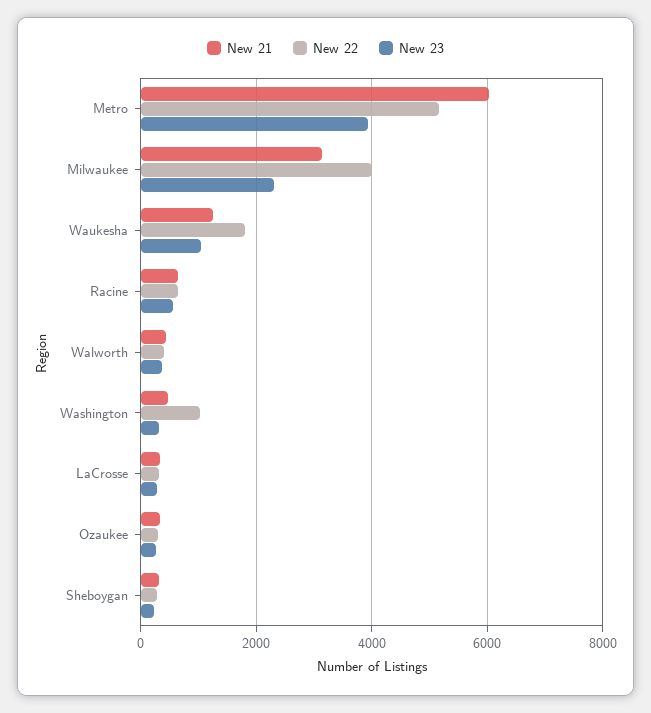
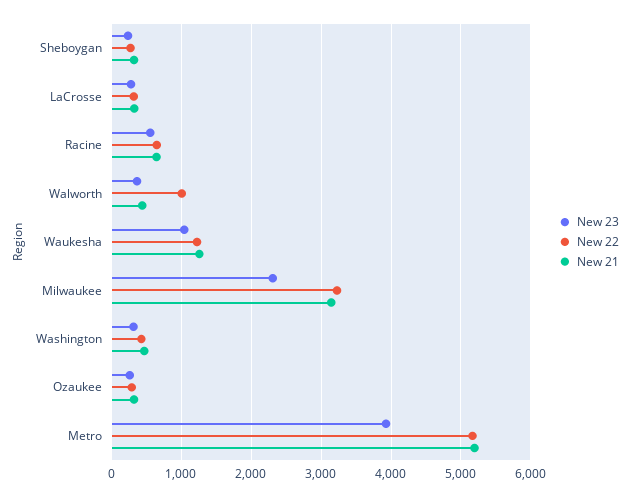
New 21, Metro: 6000 -> 5200
New 22, Milwaukee: 4000 -> 3200
New 22, Waukesha: 1800 -> 1200
New 22, Walworth: 400 -> 1000
New 22, Washington: 1000 -> 400

